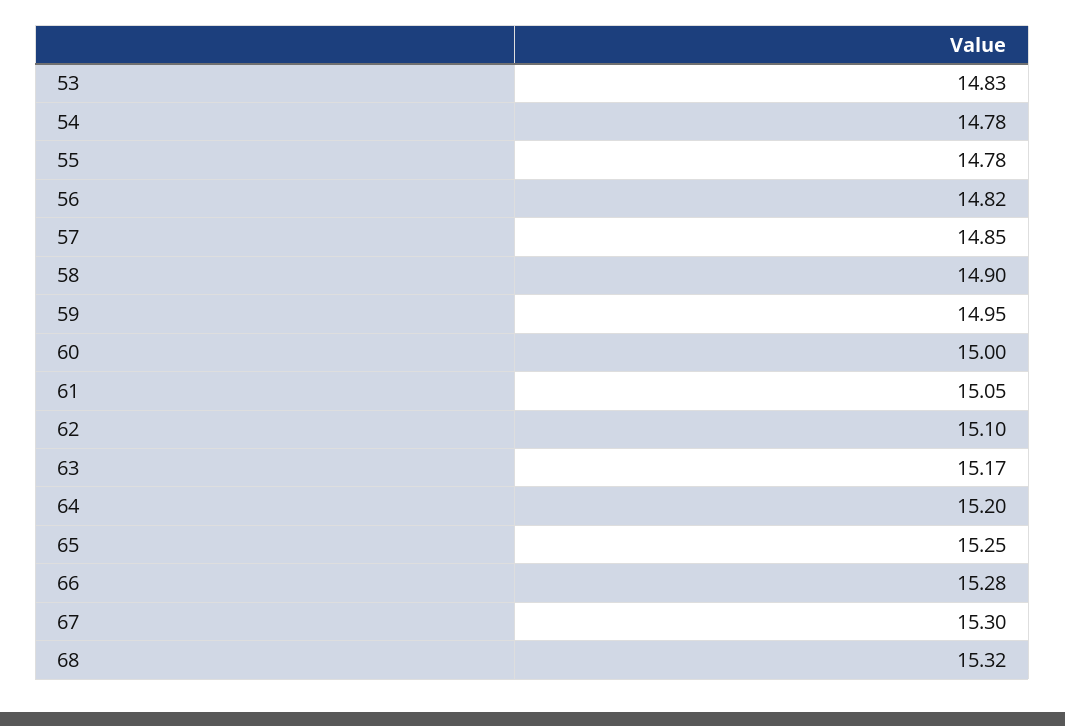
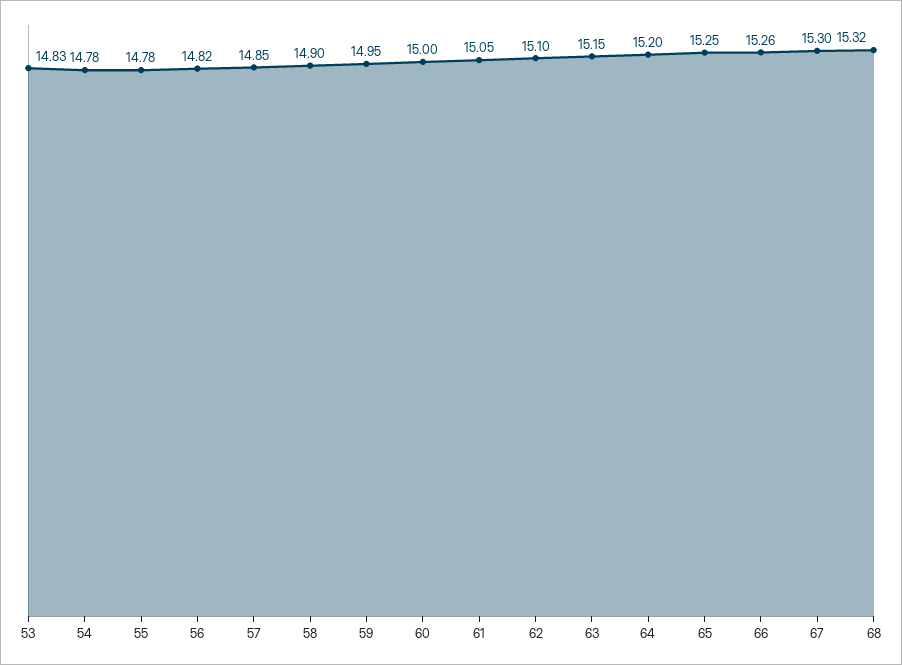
63: 15.17 -> 15.15
66: 15.28 -> 15.26

